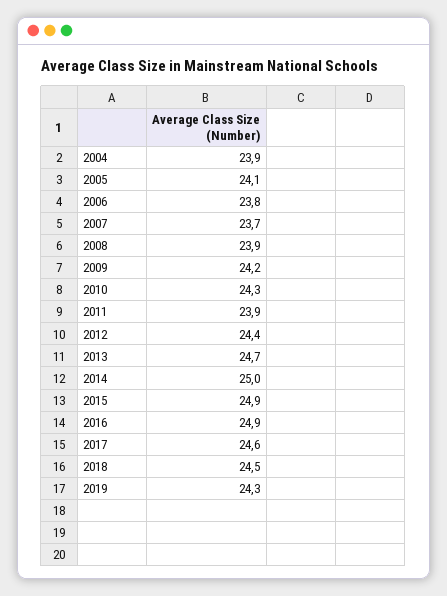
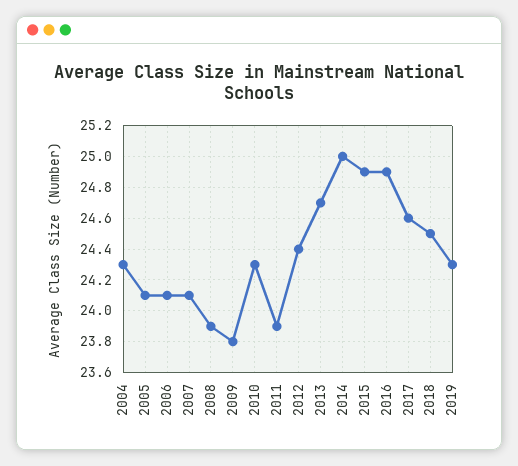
2004: 23.9 -> 24.3
2006: 23.8 -> 24.1
2007: 23.7 -> 24.1
2009: 24.2 -> 23.8

